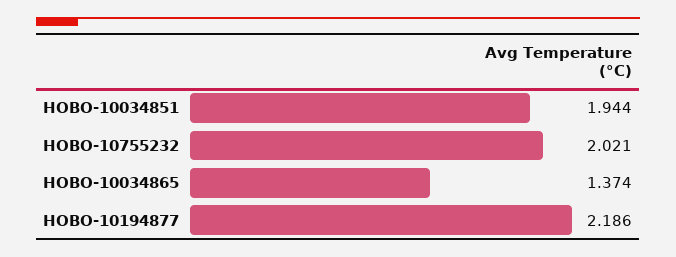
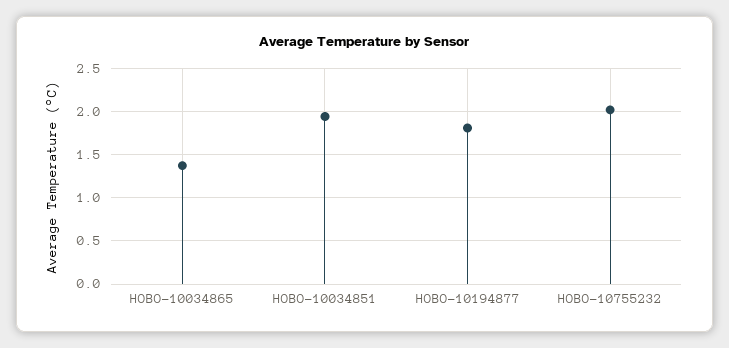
HOBO-10194877: 2.186 -> 1.8

